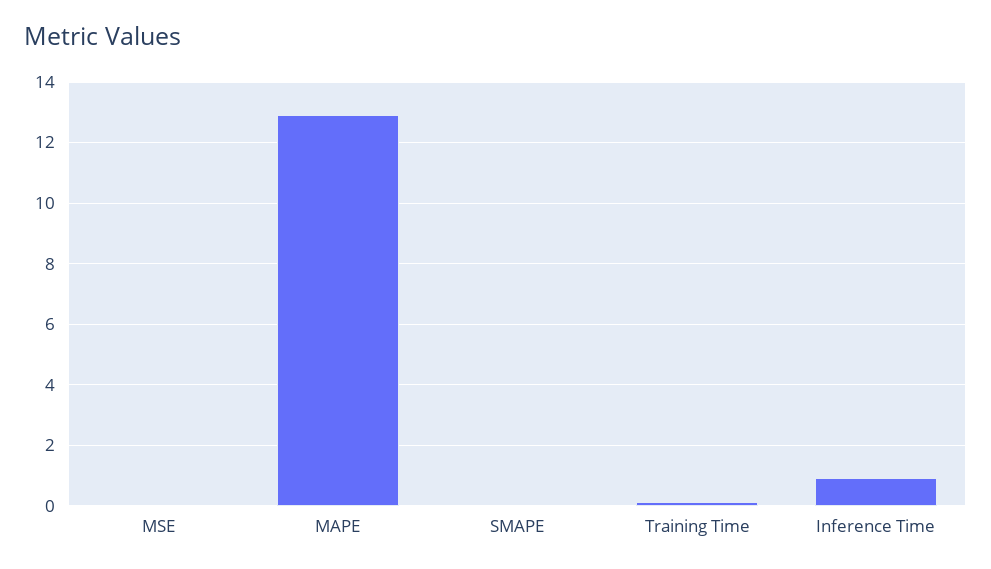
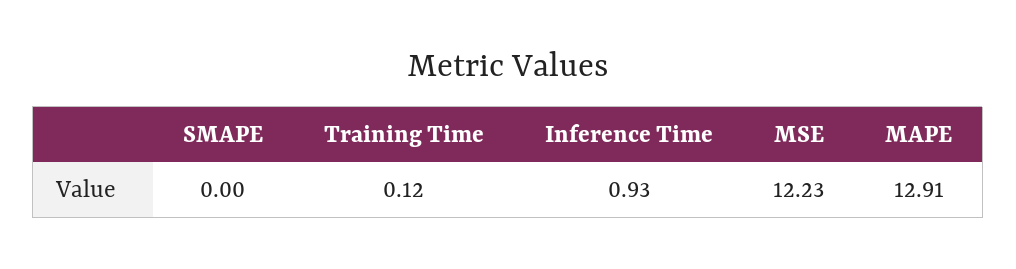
MSE: 0 -> 12.23

